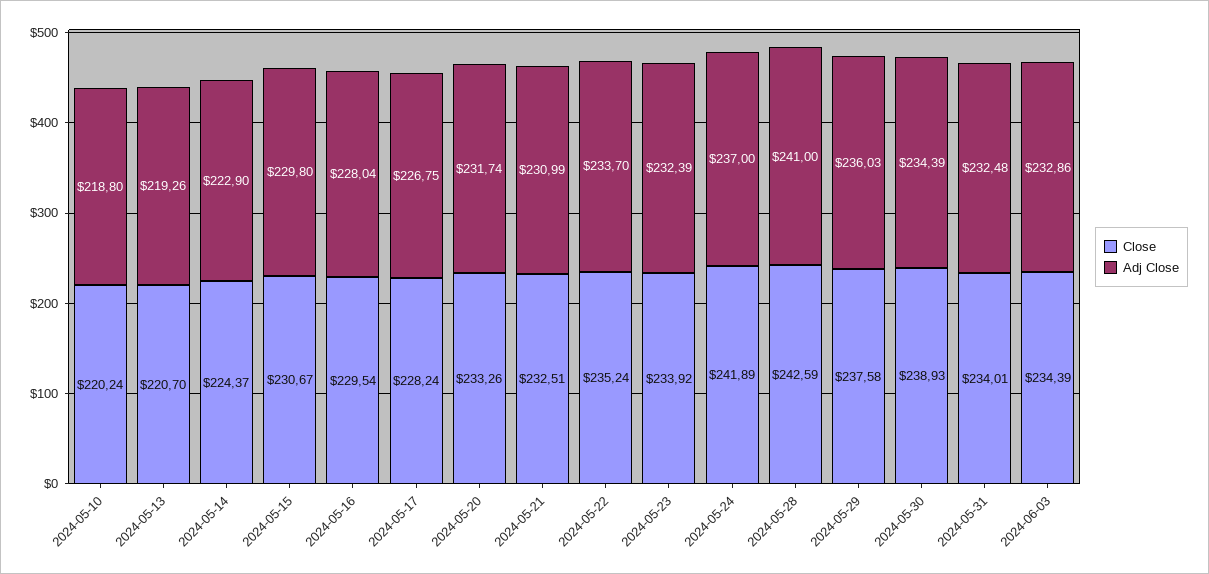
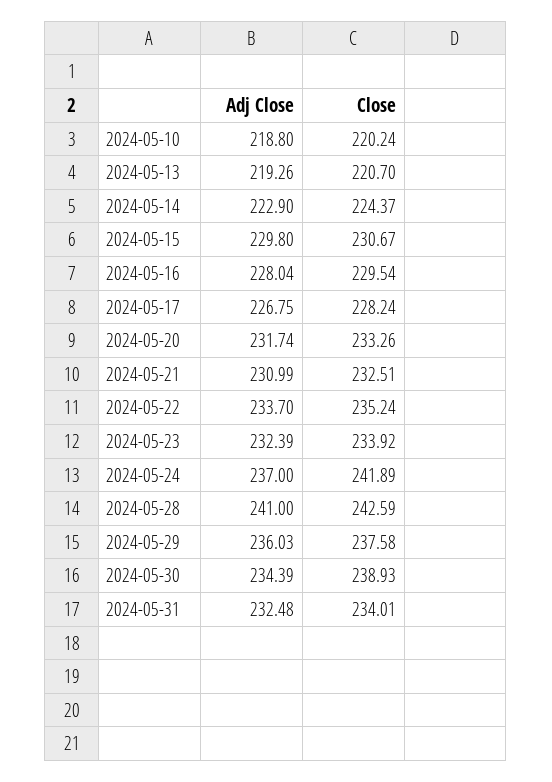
Close, 2024-06-03: 234.39 -> none
Adj Close, 2024-06-03: 232.86 -> none

